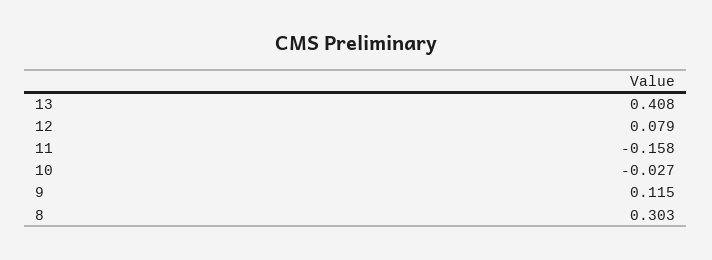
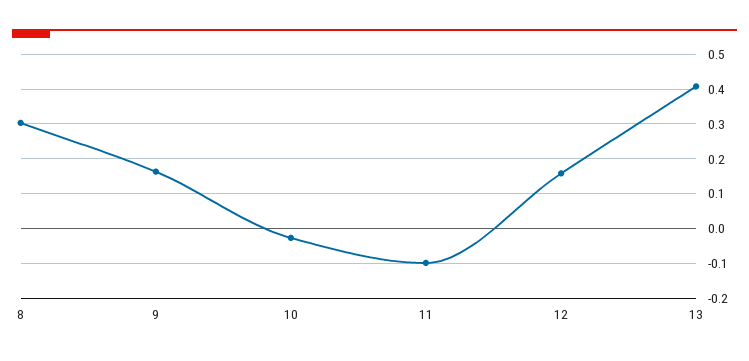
12: 0.079 -> 0.16
11: -0.158 -> -0.1
9: 0.115 -> 0.16

